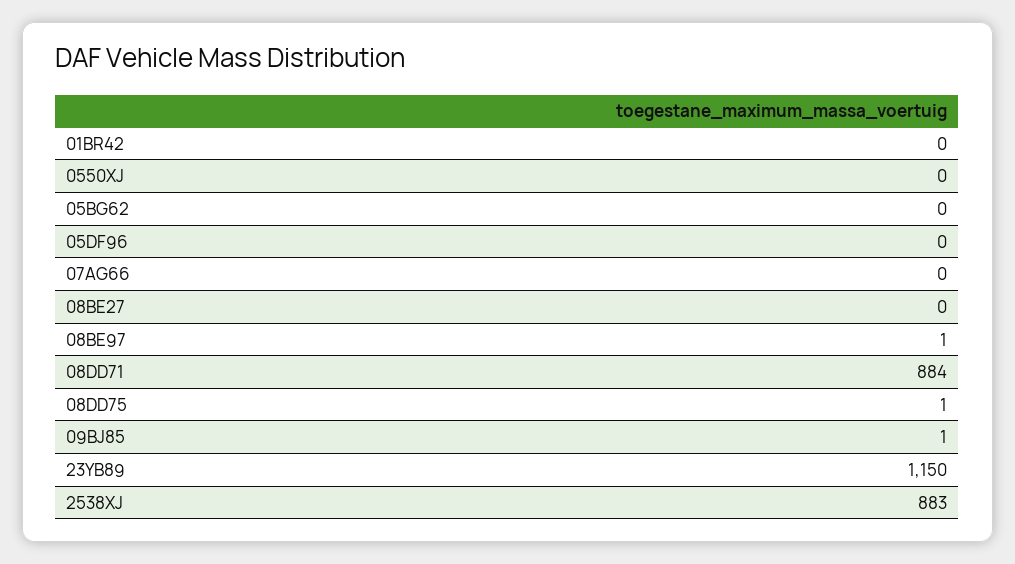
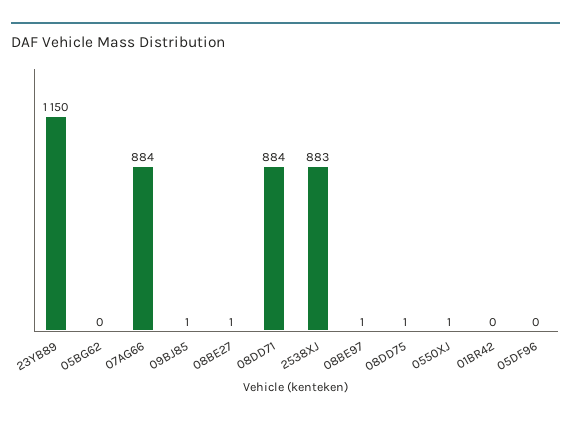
0550XJ: 0 -> 1
07AG66: 0 -> 884
08BE27: 0 -> 1

